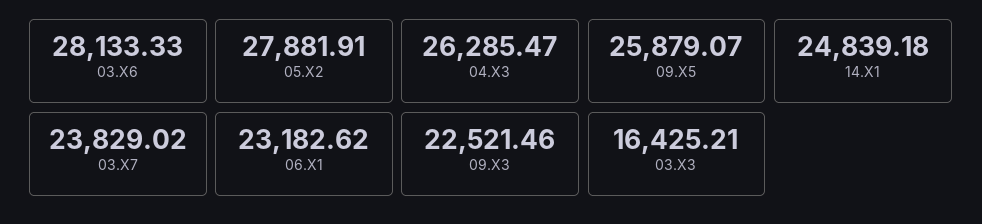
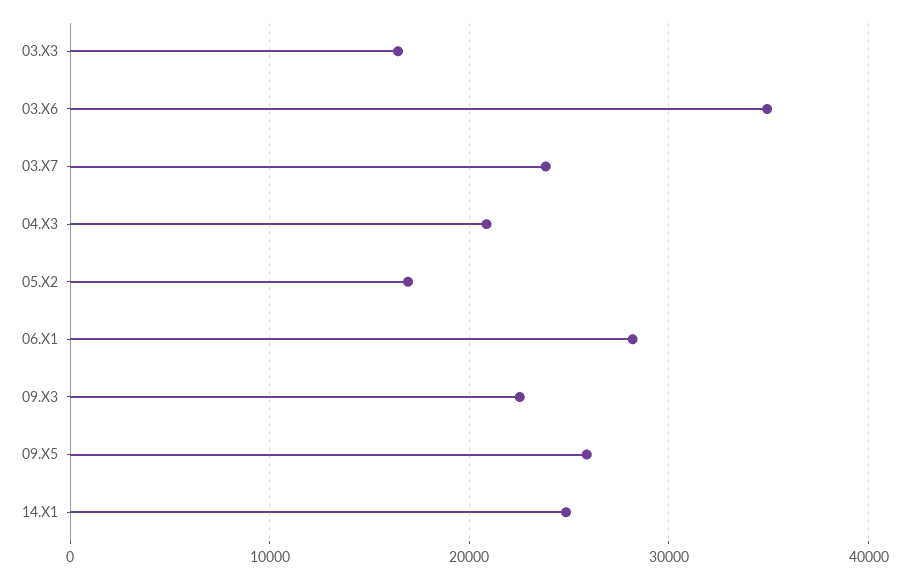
03.X6: 28133.33 -> 35000
05.X2: 27881.91 -> 17000
04.X3: 26285.47 -> 21000
06.X1: 23182.62 -> 28000

